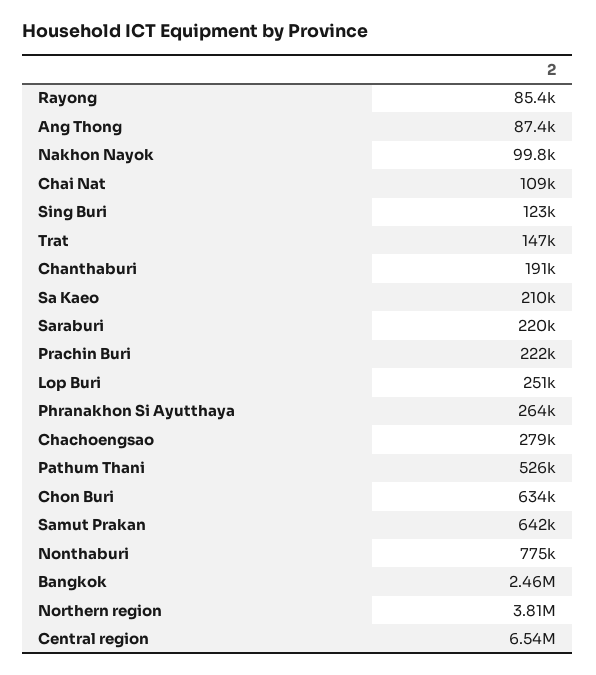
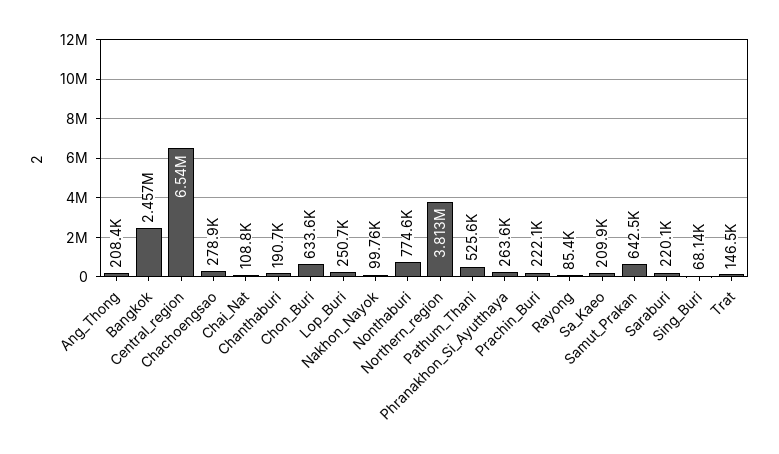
Ang Thong: 87400 -> 208400
Sing Buri: 123000 -> 68140

